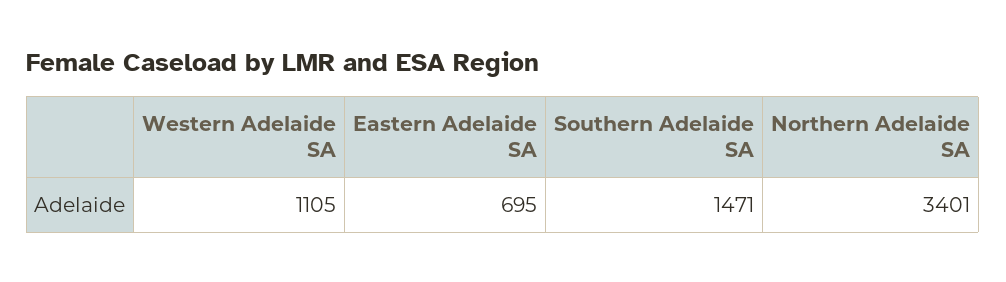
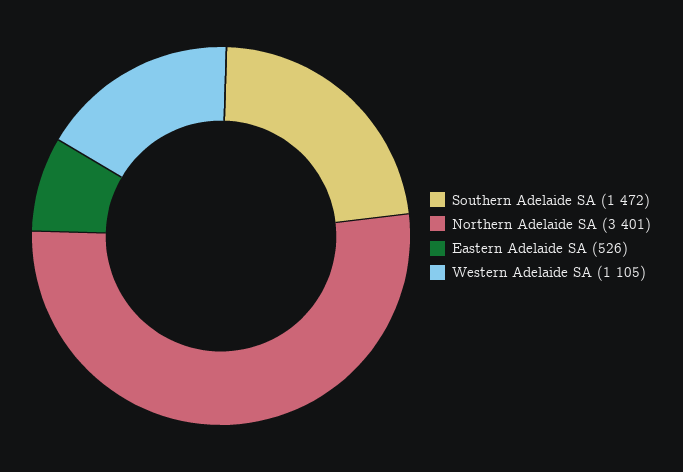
Eastern Adelaide SA: 695 -> 526
Southern Adelaide SA: 1471 -> 1472

